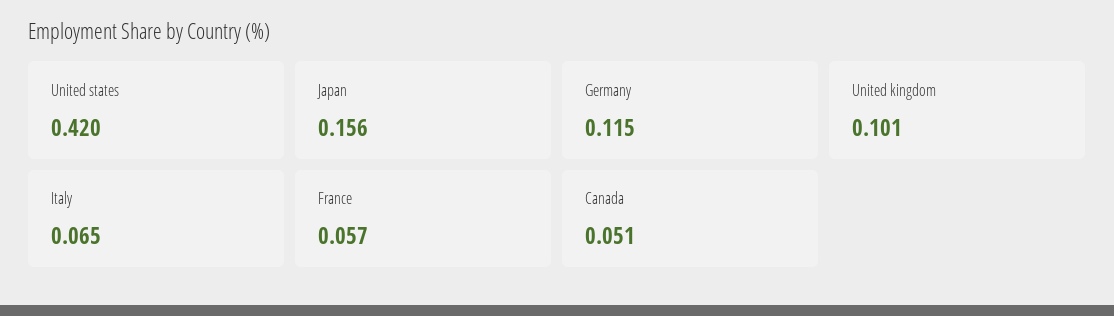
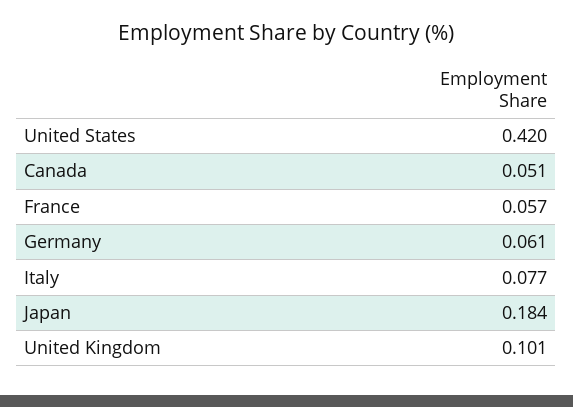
Japan: 0.156 -> 0.184
Germany: 0.115 -> 0.061
Italy: 0.065 -> 0.077

